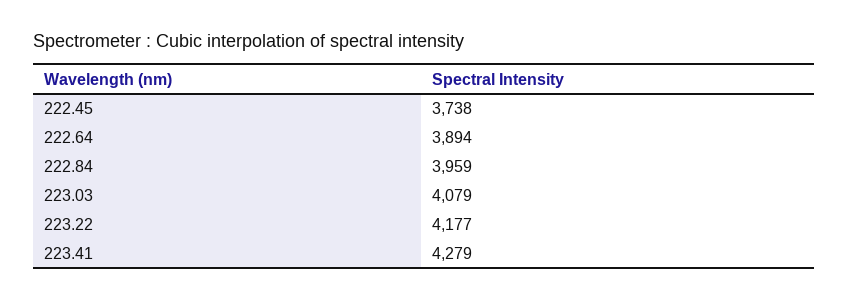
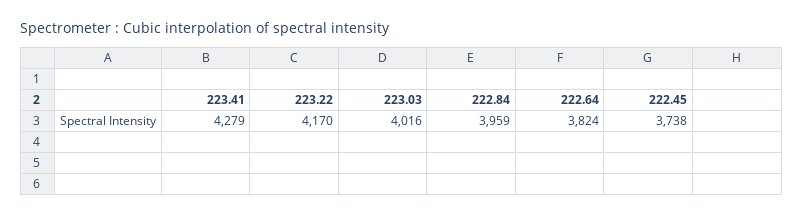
222.64: 3894 -> 3824
223.03: 4079 -> 4016
223.22: 4177 -> 4170

